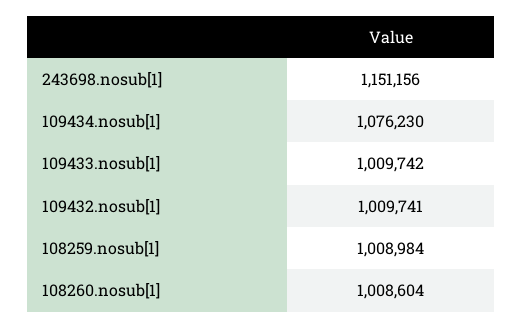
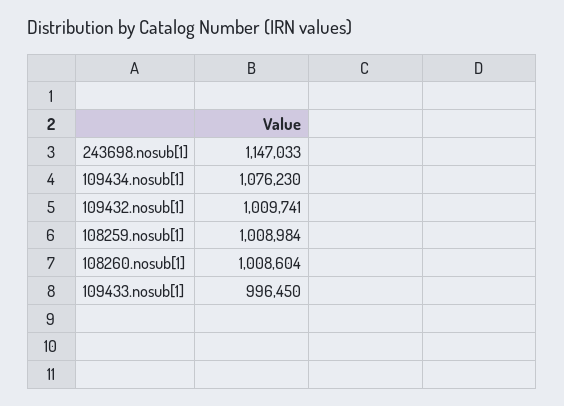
243698.nosub[1]: 1151156 -> 1147033
109433.nosub[1]: 1009742 -> 996450

